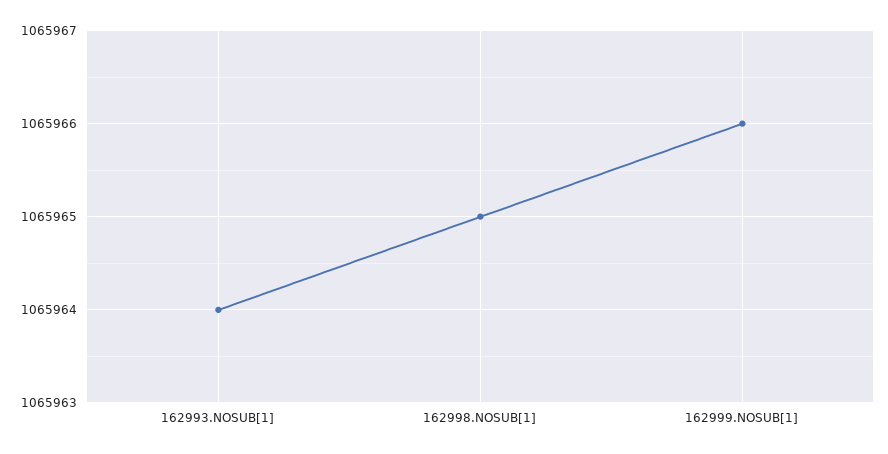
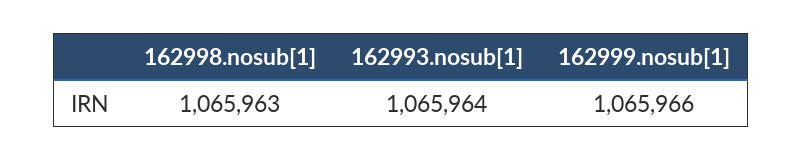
162998.NOSUB[1]: 1065965 -> 1065963

